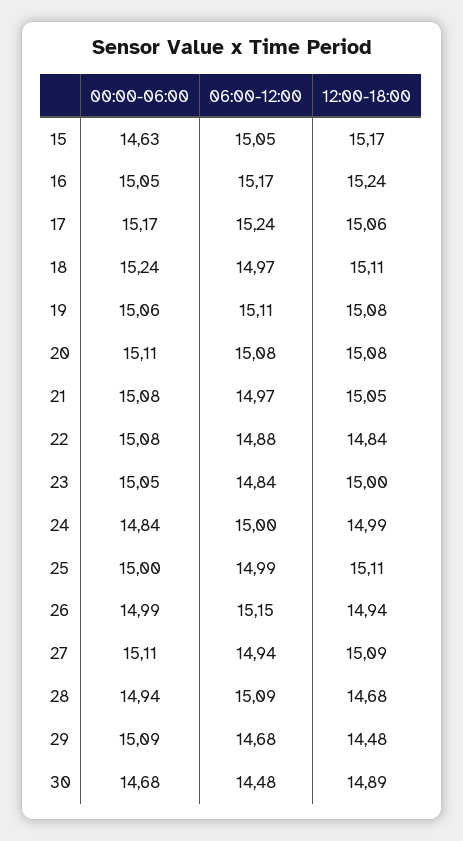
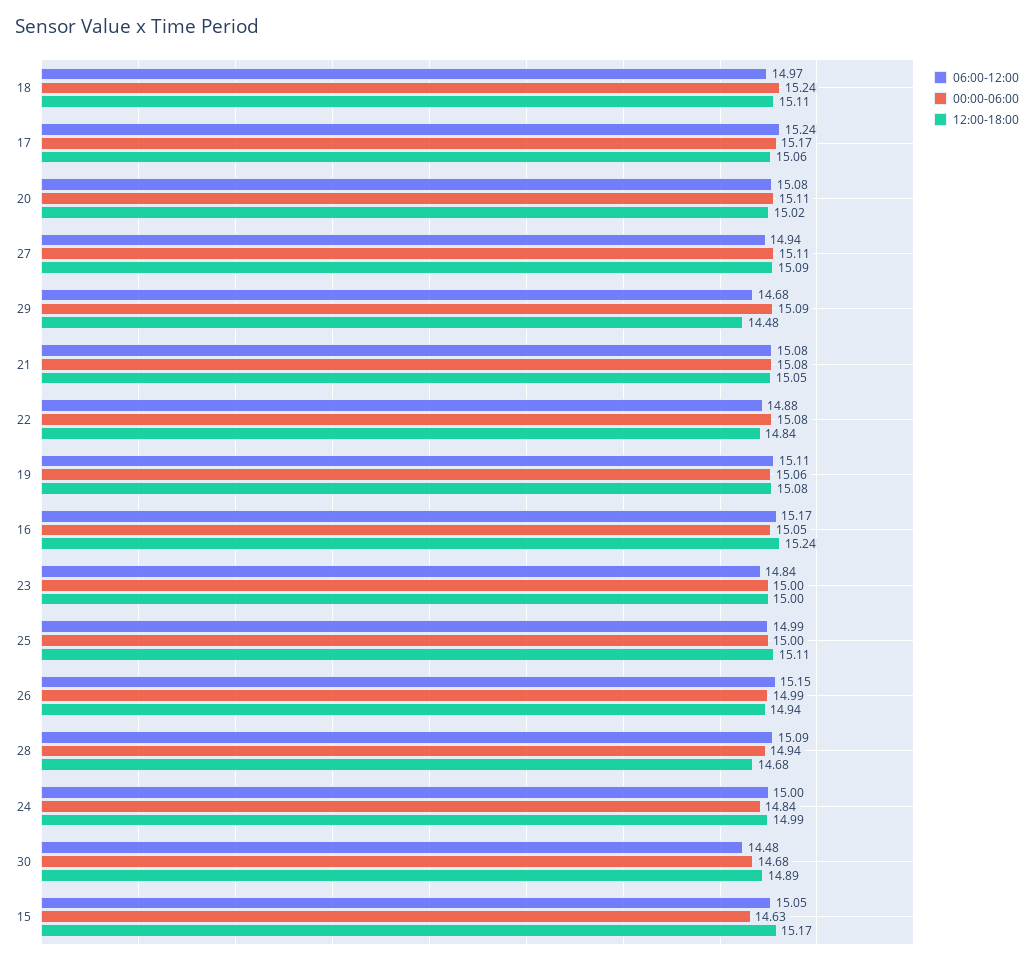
12:00-18:00, 20: 15.08 -> 15.02
06:00-12:00, 21: 14.97 -> 15.08
00:00-06:00, 23: 15.05 -> 15

